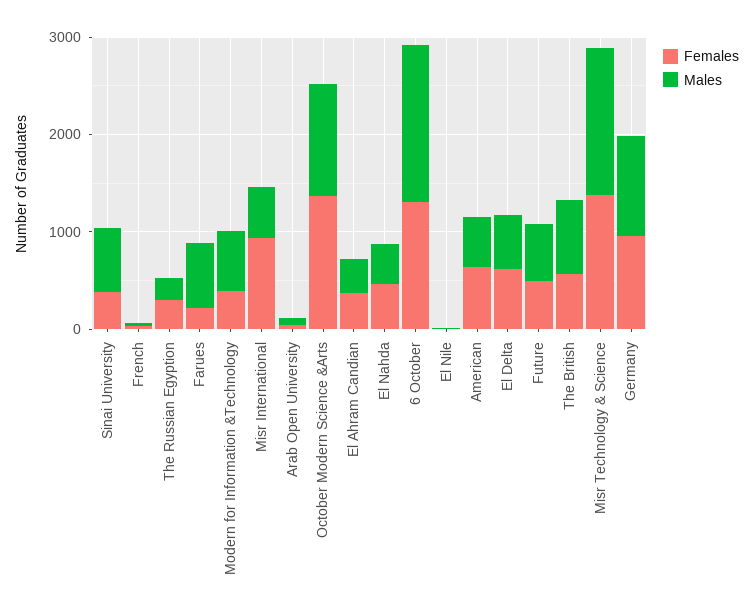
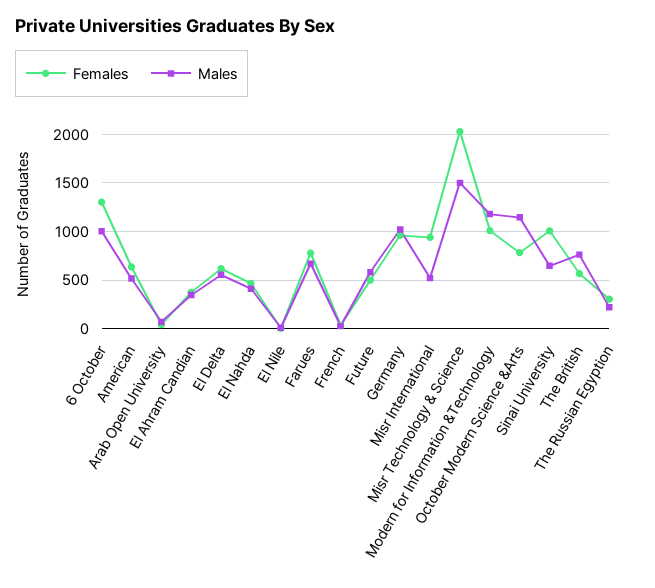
Females, Sinai University: 400 -> 1000
Females, Farues: 200 -> 800
Females, Modern for Information &Technology: 400 -> 1000
Males, Modern for Information &Technology: 600 -> 1200
Females, October Modern Science &Arts: 1400 -> 800
Males, 6 October: 1600 -> 1000
Females, Misr Technology & Science: 1400 -> 2000

